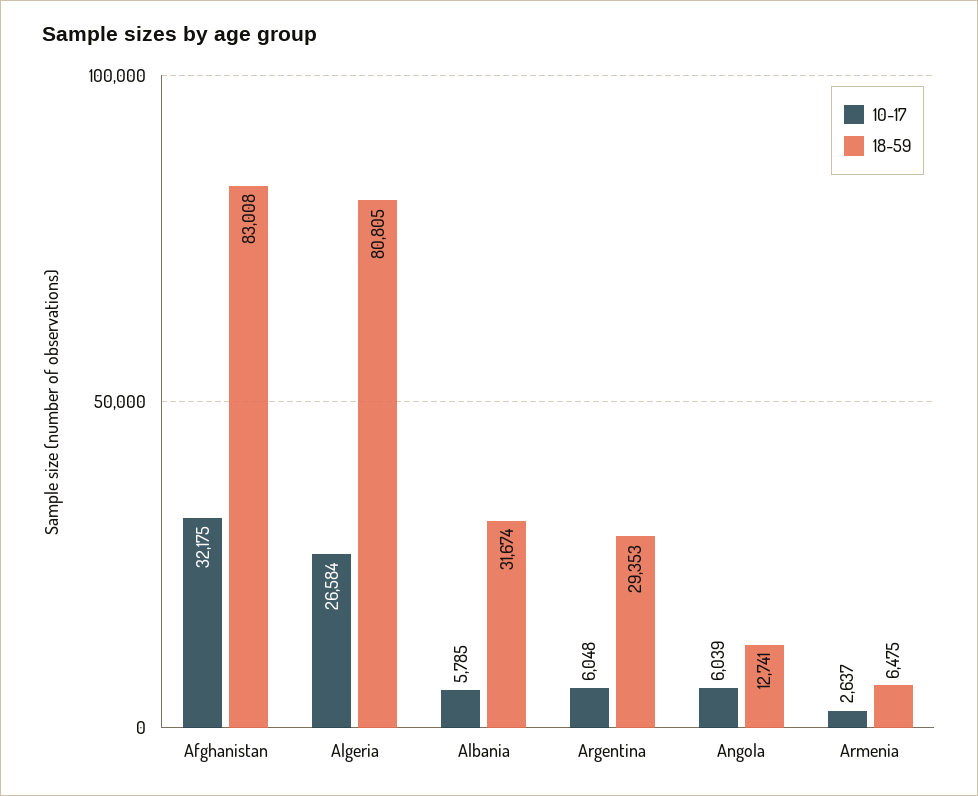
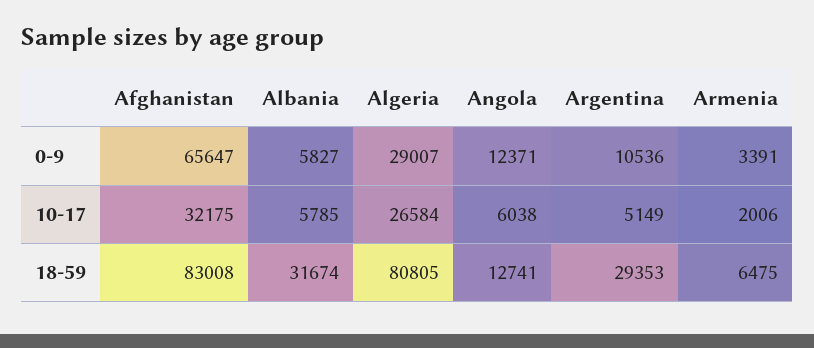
10-17, Argentina: 6048 -> 5149
10-17, Angola: 6039 -> 6038
10-17, Armenia: 2637 -> 2006
0-9, Afghanistan: none -> 65647
0-9, Albania: none -> 5827
0-9, Algeria: none -> 29007
0-9, Angola: none -> 12371
0-9, Argentina: none -> 10536
0-9, Armenia: none -> 3391

